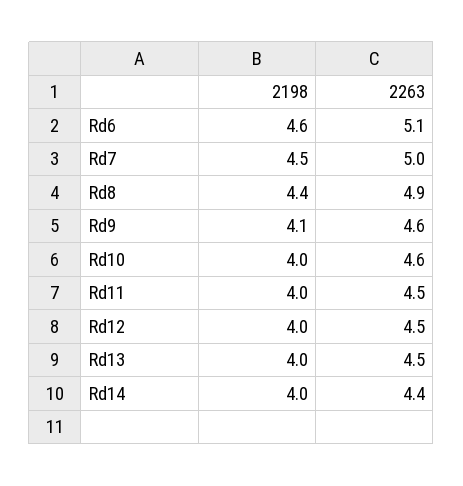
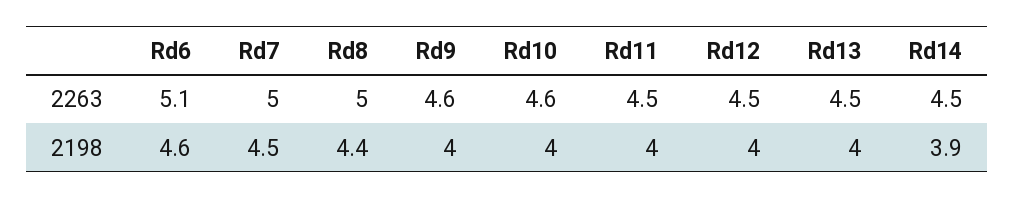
2263, Rd8: 4.9 -> 5
2198, Rd9: 4.1 -> 4
2198, Rd14: 4 -> 3.9
2263, Rd14: 4.4 -> 4.5

